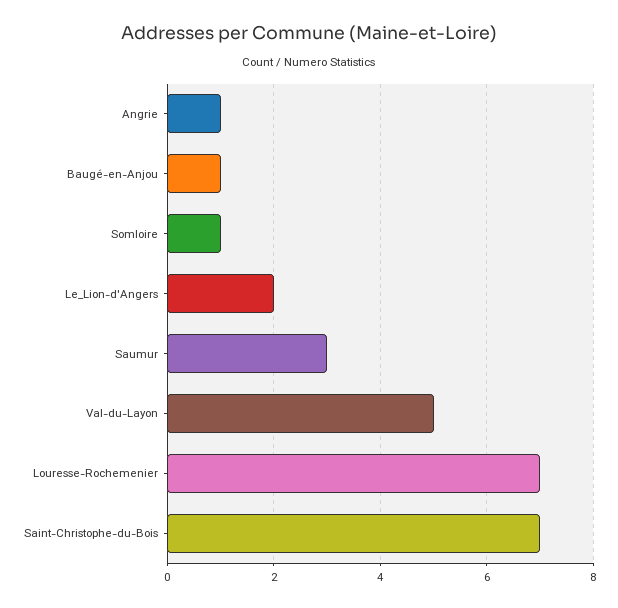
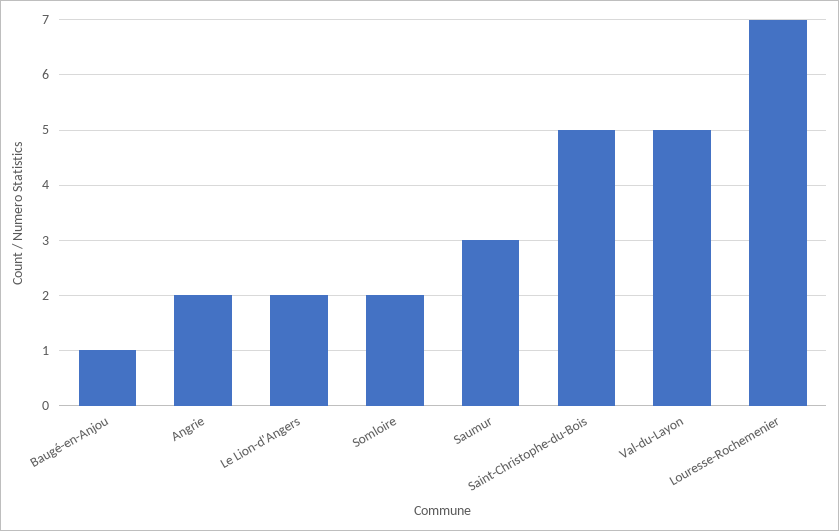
Angrie: 1 -> 2
Somloire: 1 -> 2
Saint-Christophe-du-Bois: 7 -> 5

